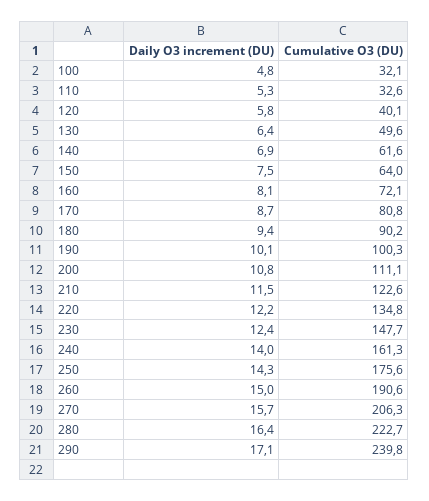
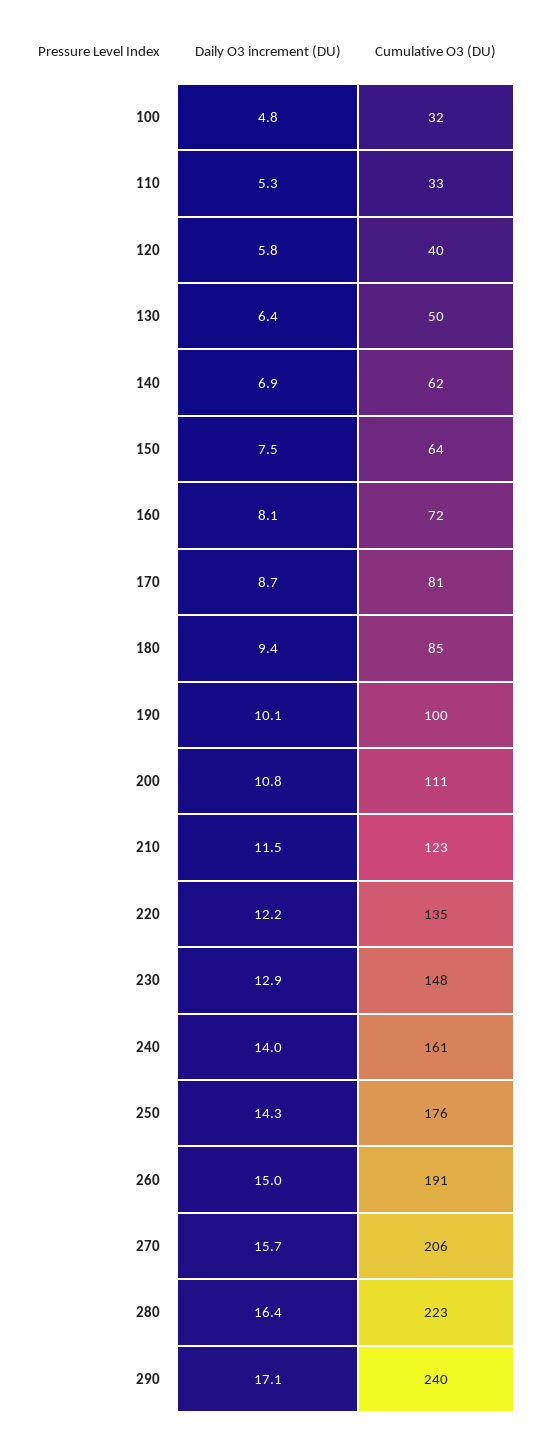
Cumulative O3 (DU), 180: 90.2 -> 85
Daily O3 increment (DU), 230: 12.4 -> 12.9

